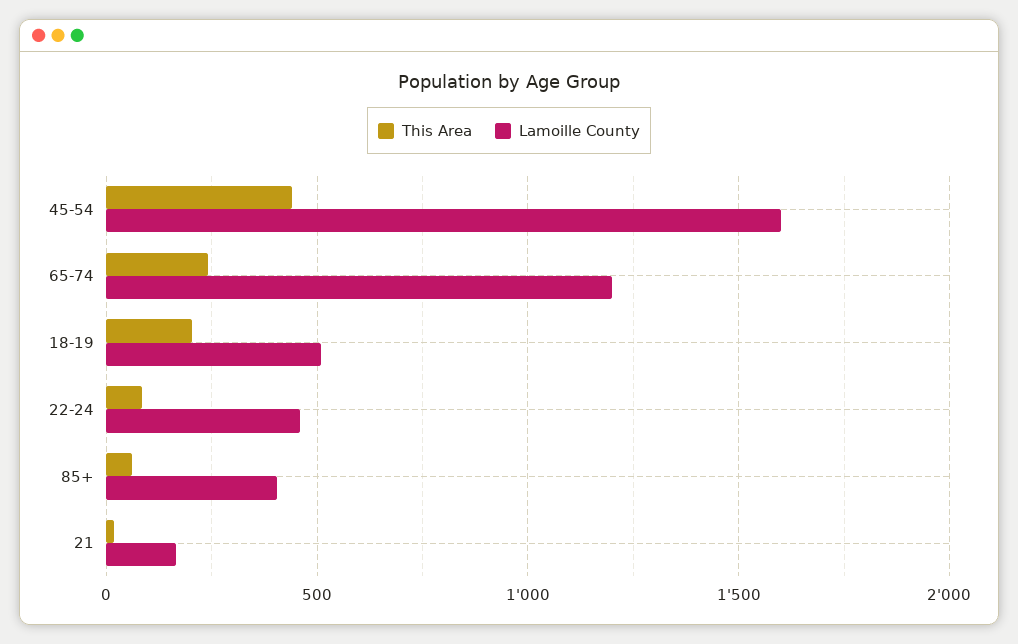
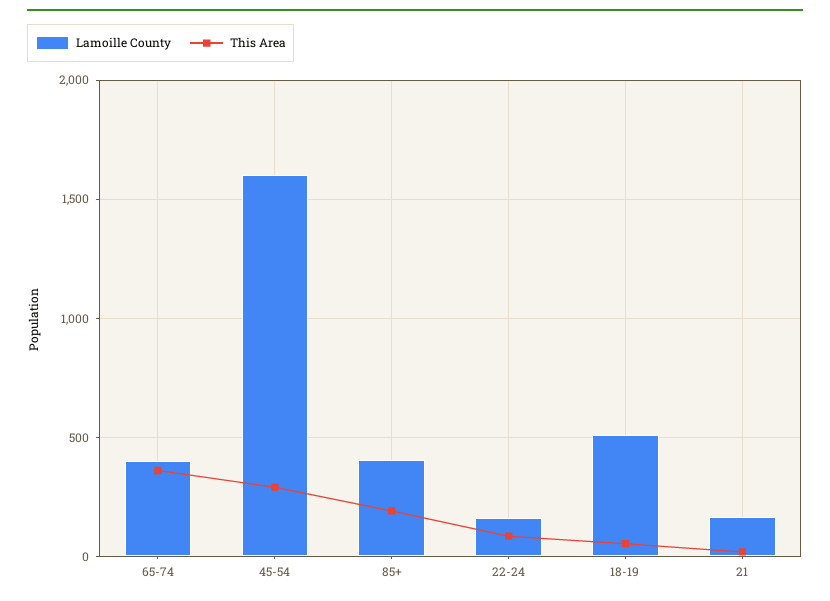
This Area, 45-54: 450 -> 300
This Area, 65-74: 250 -> 350
Lamoille County, 65-74: 1200 -> 400
This Area, 18-19: 200 -> 50
Lamoille County, 22-24: 450 -> 150
This Area, 85+: 50 -> 200

